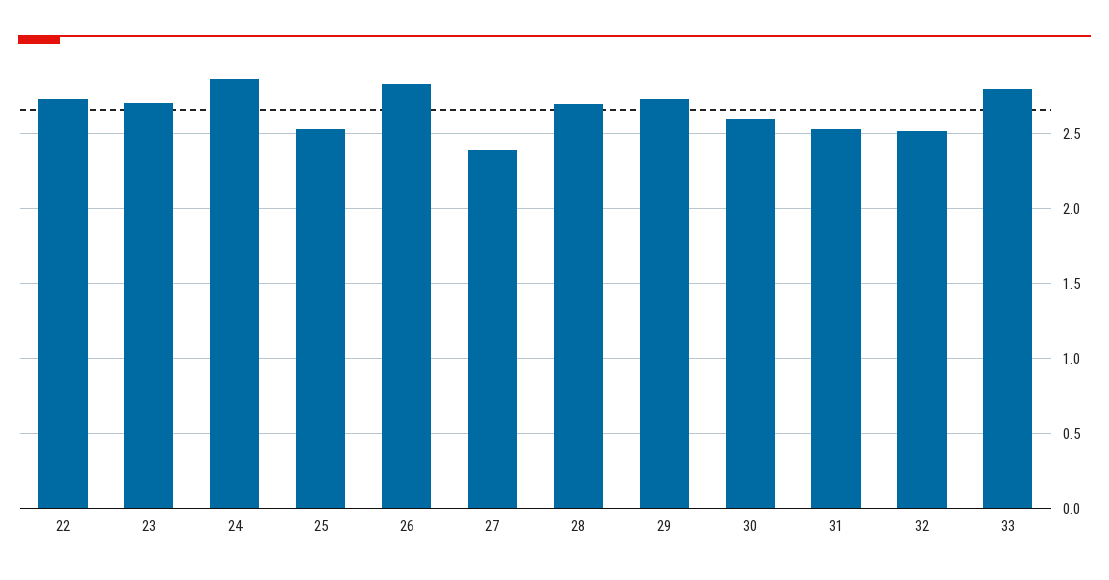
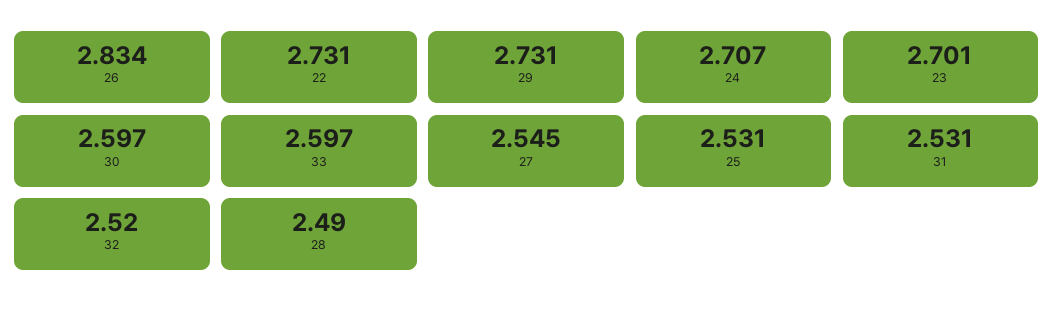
24: 2.85 -> 2.707
27: 2.4 -> 2.545
28: 2.7 -> 2.49
33: 2.8 -> 2.597

